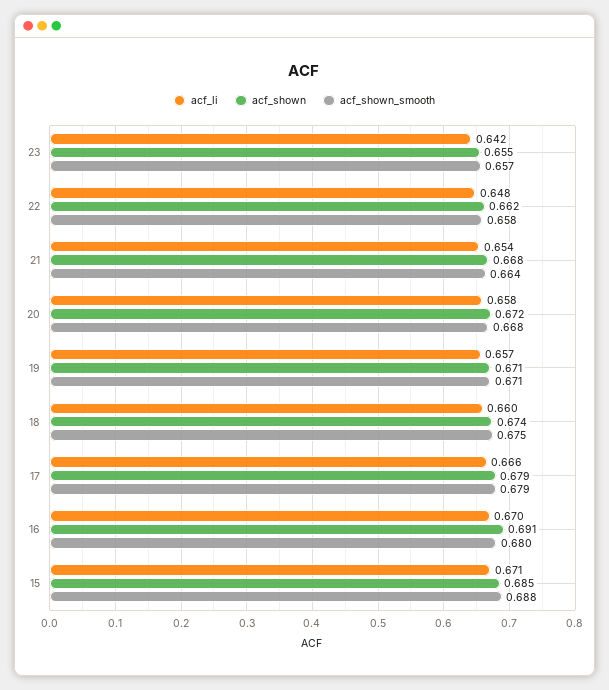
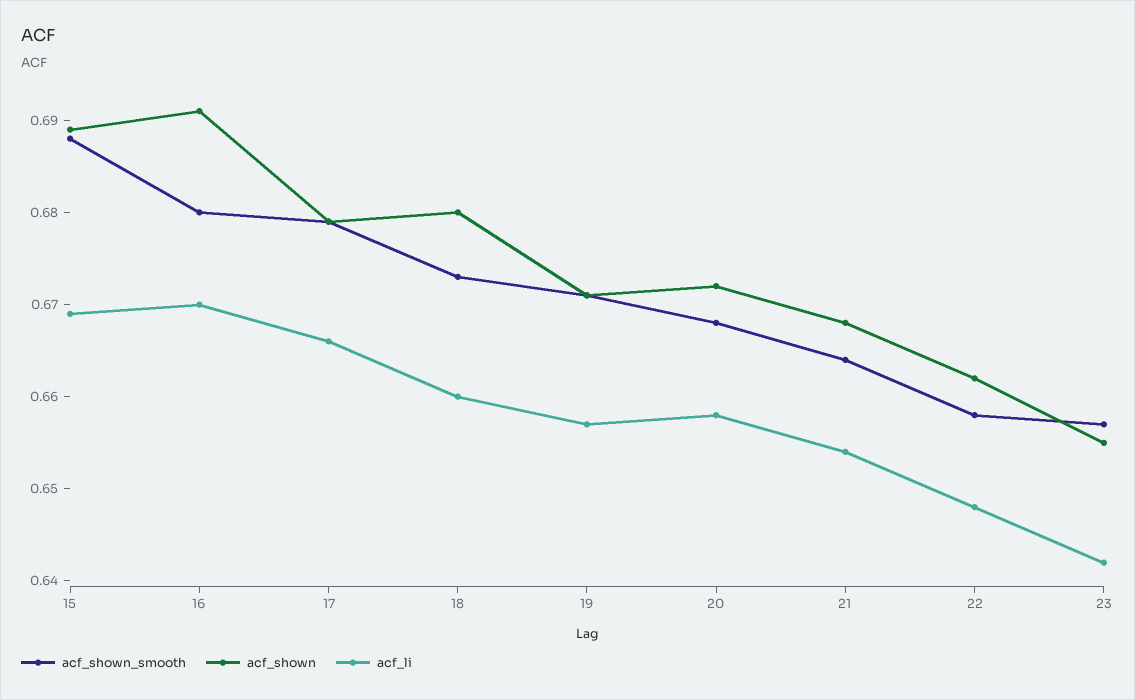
acf_shown, 18: 0.674 -> 0.68
acf_shown_smooth, 18: 0.675 -> 0.673
acf_li, 15: 0.671 -> 0.669
acf_shown, 15: 0.685 -> 0.689

